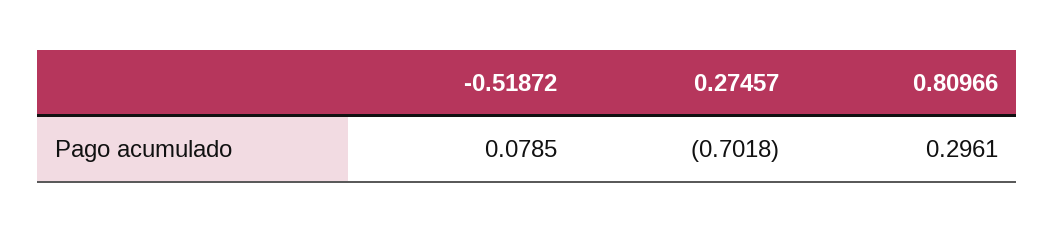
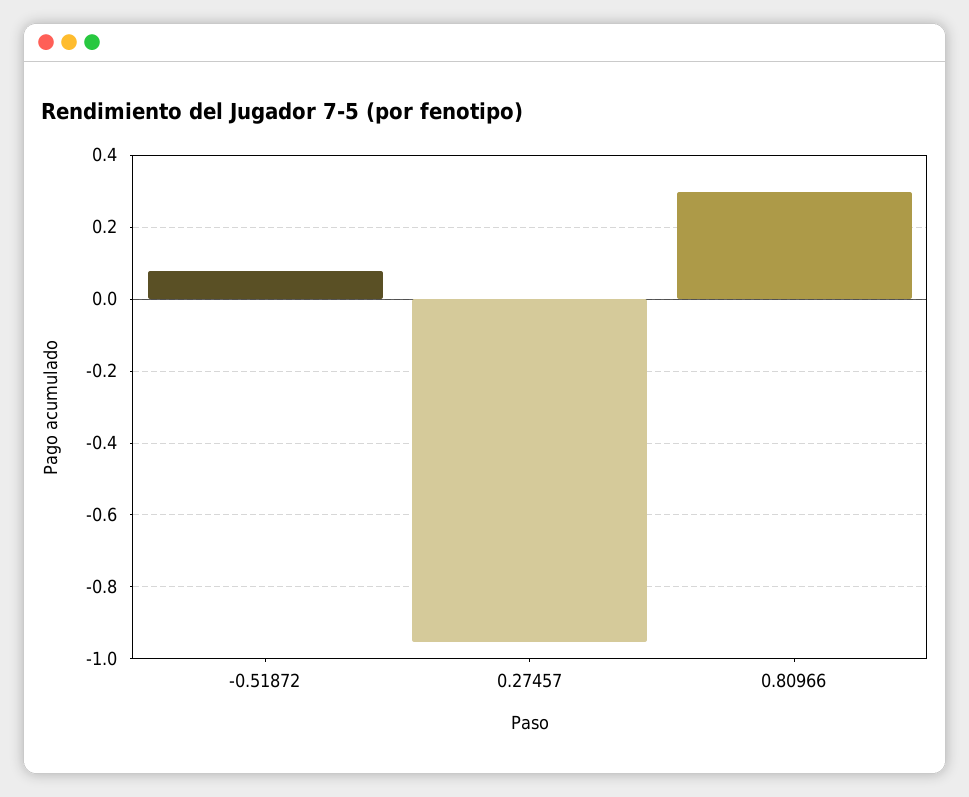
0.27457: -0.7018 -> -0.96

